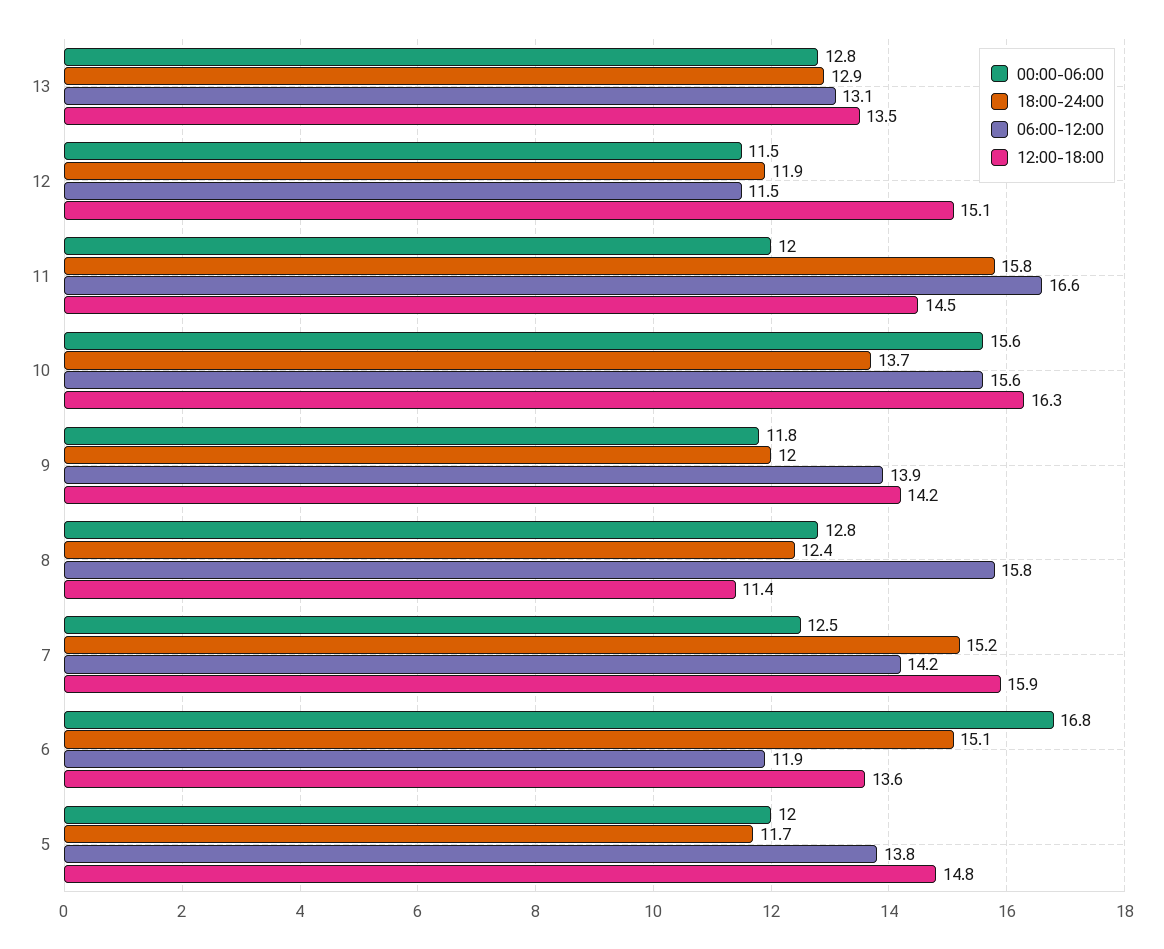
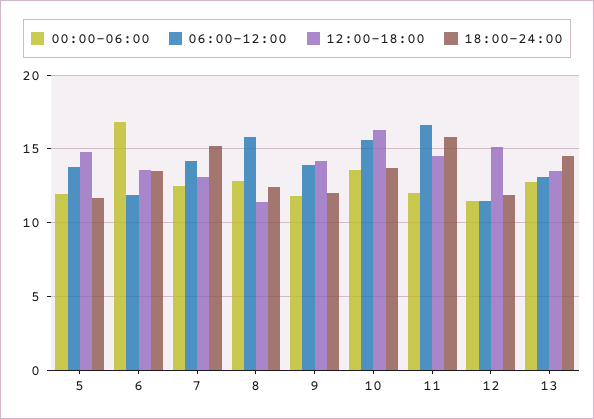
18:00-24:00, 13: 12.9 -> 14.5
00:00-06:00, 10: 15.6 -> 13.5
12:00-18:00, 7: 15.9 -> 13
18:00-24:00, 6: 15.1 -> 13.5

